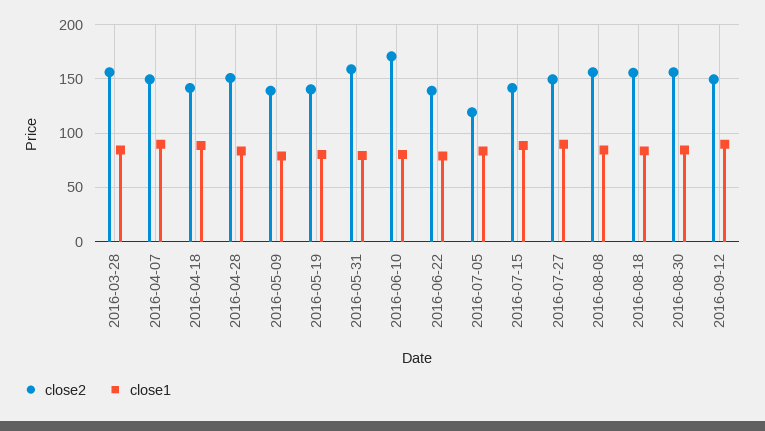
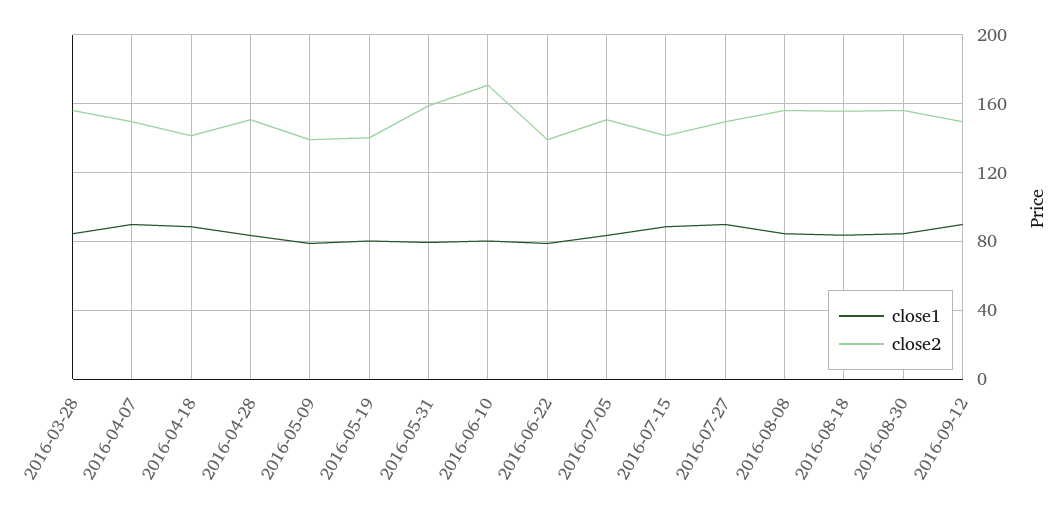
close2, 2016-07-05: 120 -> 150

